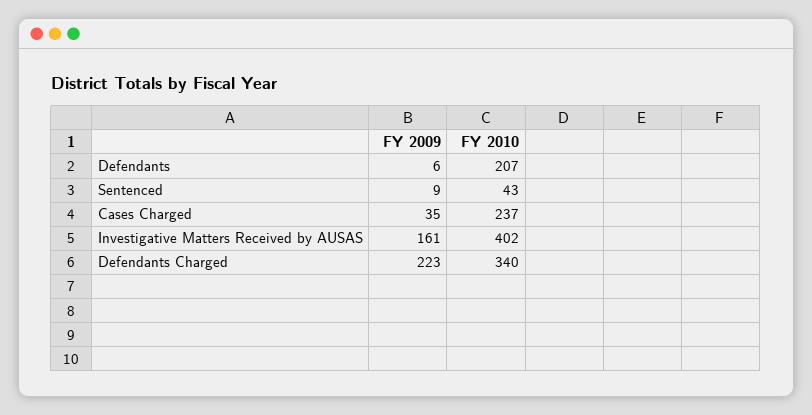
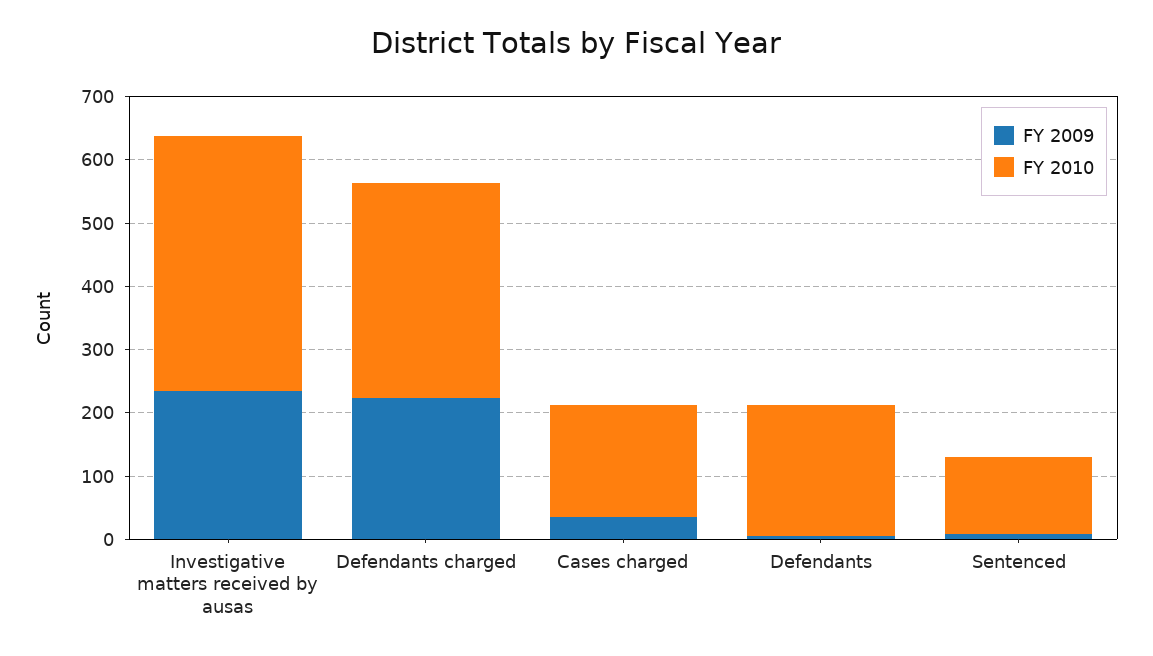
FY 2010, Sentenced: 43 -> 120
FY 2010, Cases Charged: 237 -> 180
FY 2009, Investigative Matters Received by AUSAS: 161 -> 240

